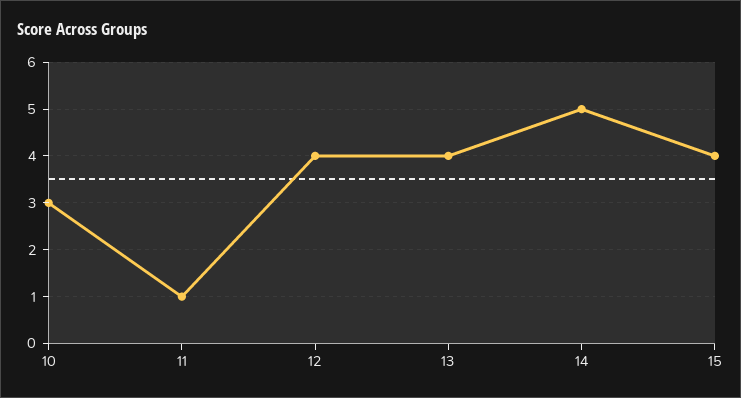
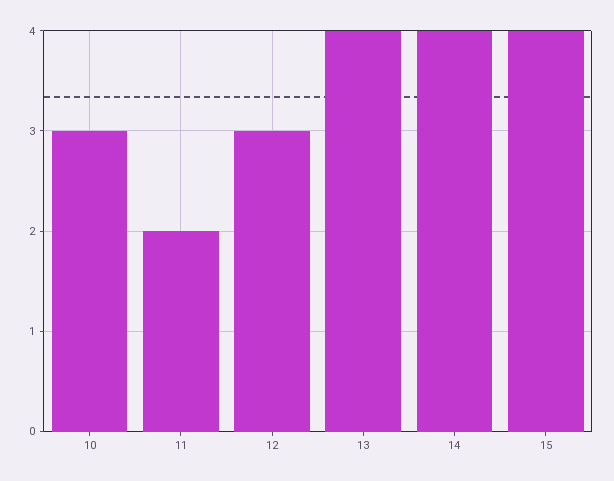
11: 1 -> 2
12: 4 -> 3
14: 5 -> 4

